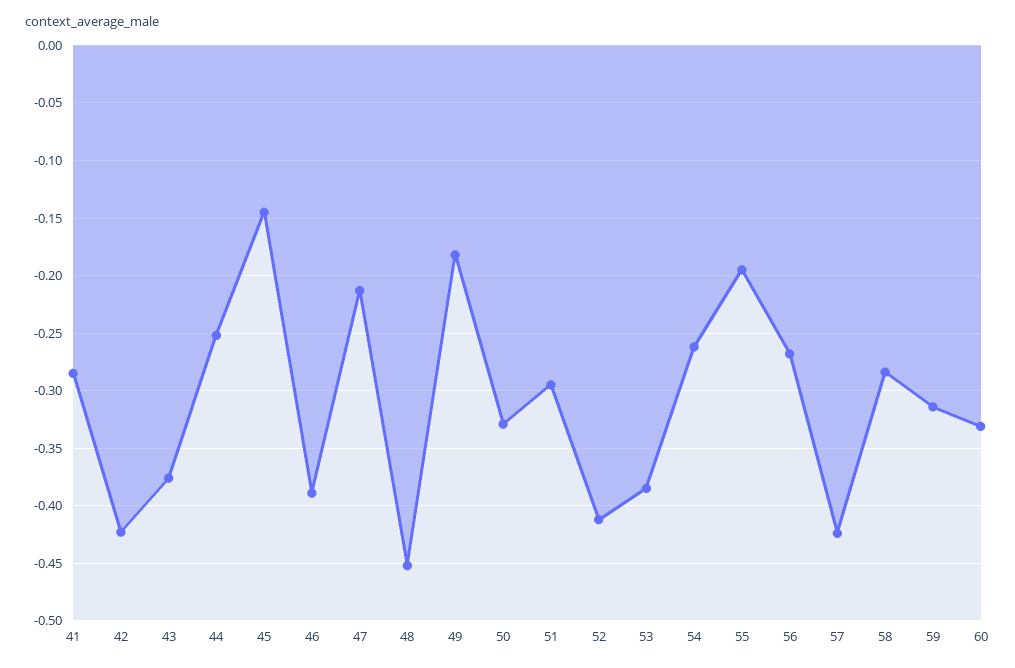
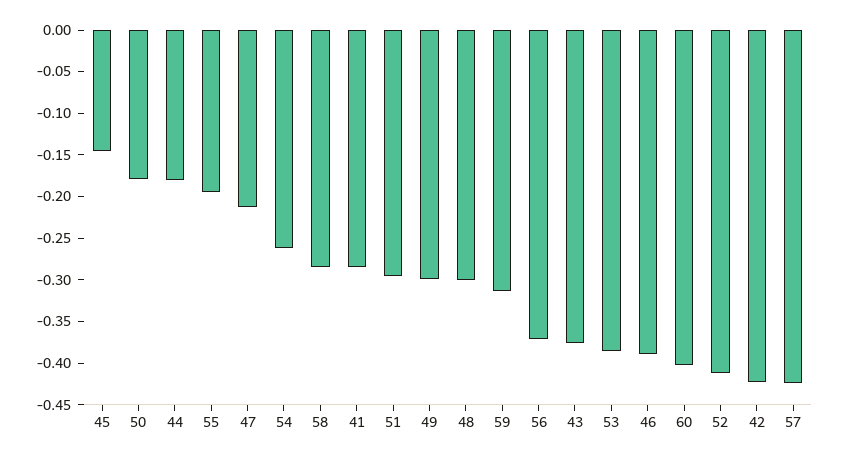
44: -0.25 -> -0.18
48: -0.45 -> -0.3
49: -0.18 -> -0.3
50: -0.33 -> -0.18
56: -0.27 -> -0.37
60: -0.33 -> -0.4

